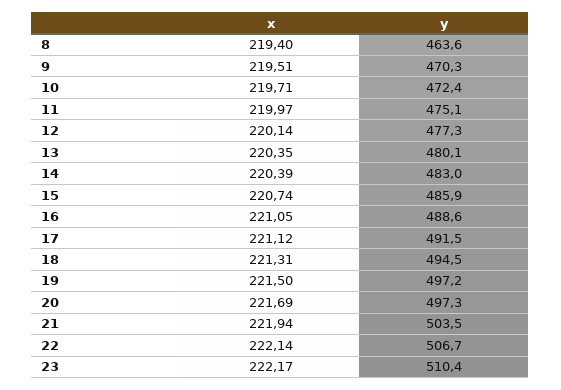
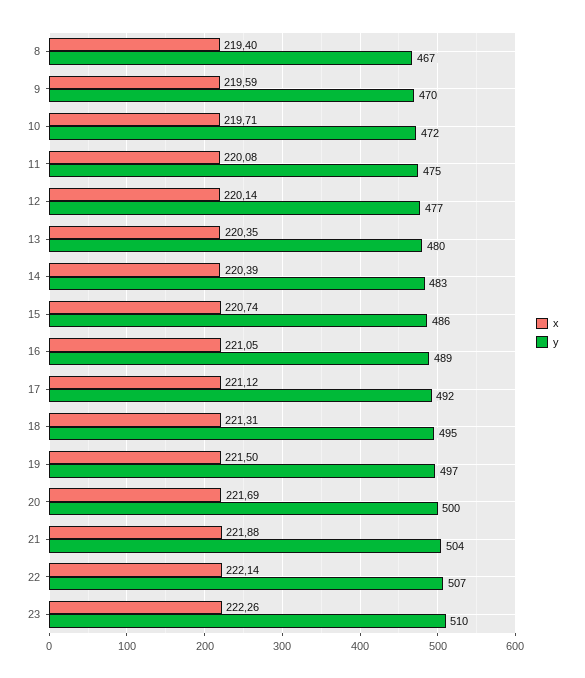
y, 8: 463.6 -> 467
x, 9: 219.51 -> 219.59
x, 11: 219.97 -> 220.08
y, 20: 497.3 -> 500
x, 21: 221.94 -> 221.88
x, 23: 222.17 -> 222.26

